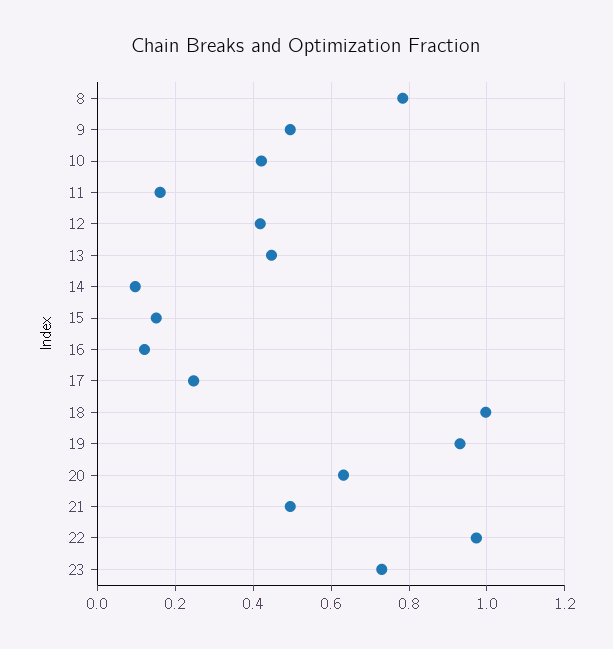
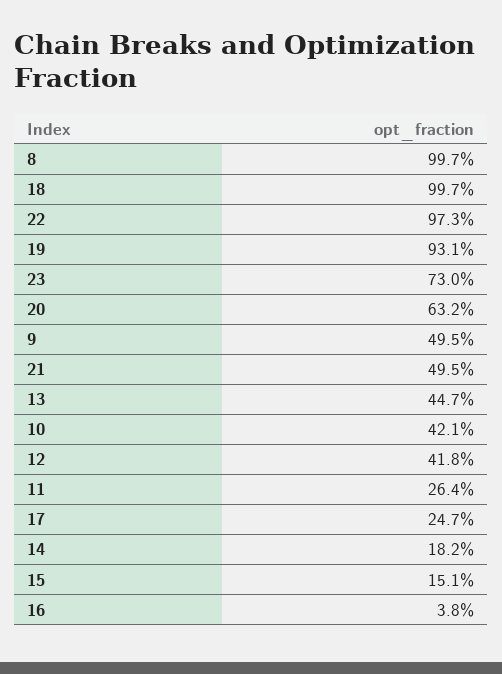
8: 0.78 -> 0.997
11: 0.16 -> 0.264
14: 0.1 -> 0.182
16: 0.12 -> 0.038

